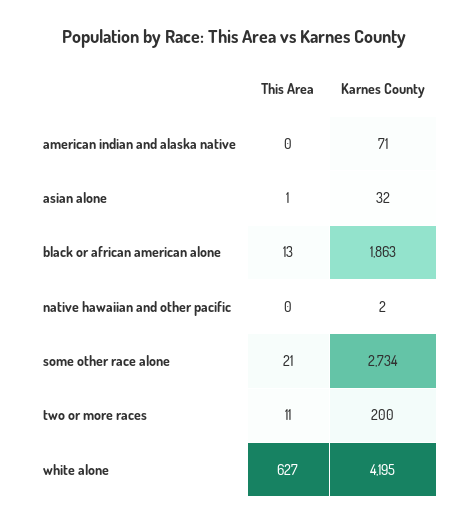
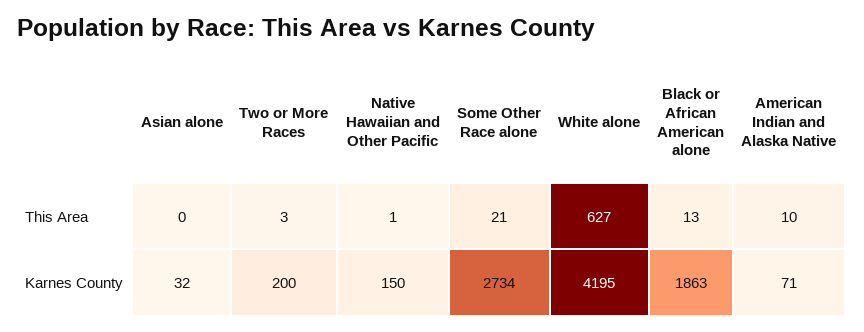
This Area, american indian and alaska native: 0 -> 10
This Area, asian alone: 1 -> 0
This Area, native hawaiian and other pacific: 0 -> 1
Karnes County, native hawaiian and other pacific: 2 -> 150
This Area, two or more races: 11 -> 3

